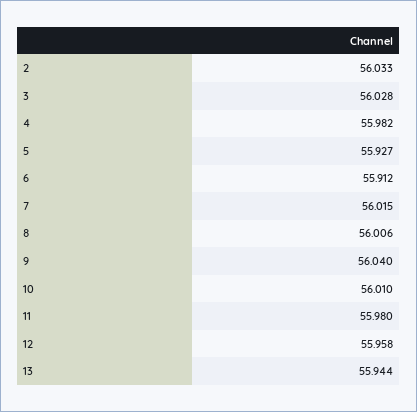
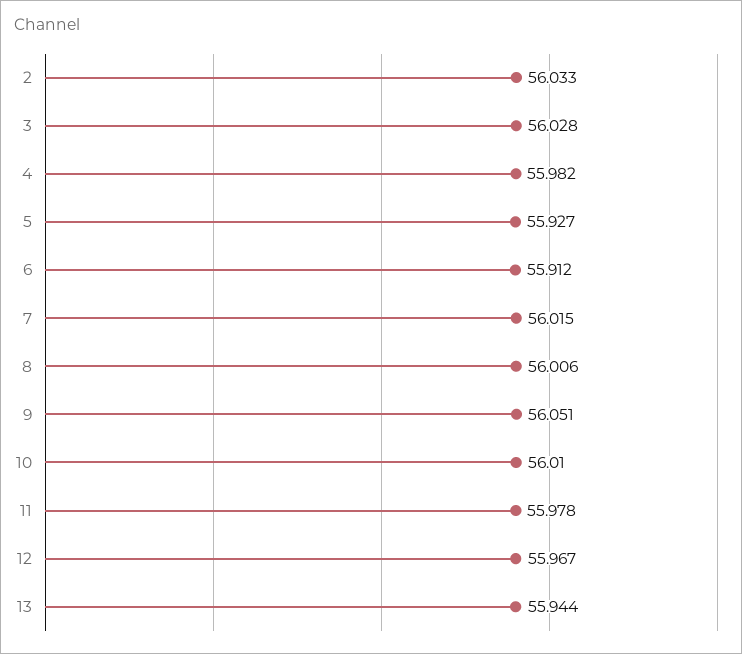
9: 56.04 -> 56.051
11: 55.98 -> 55.978
12: 55.958 -> 55.967

